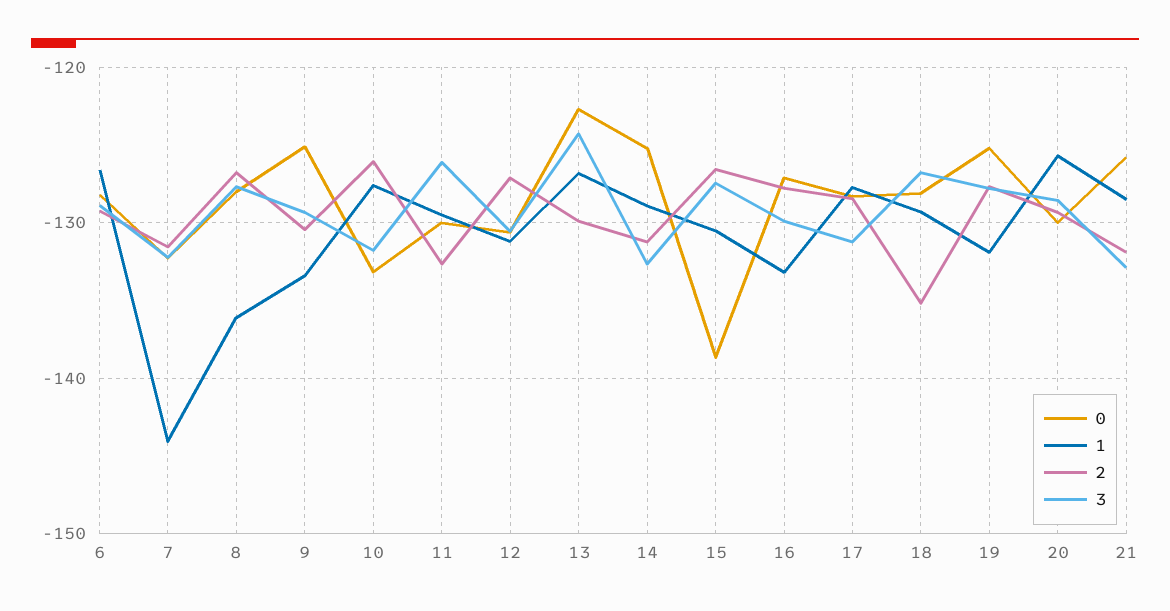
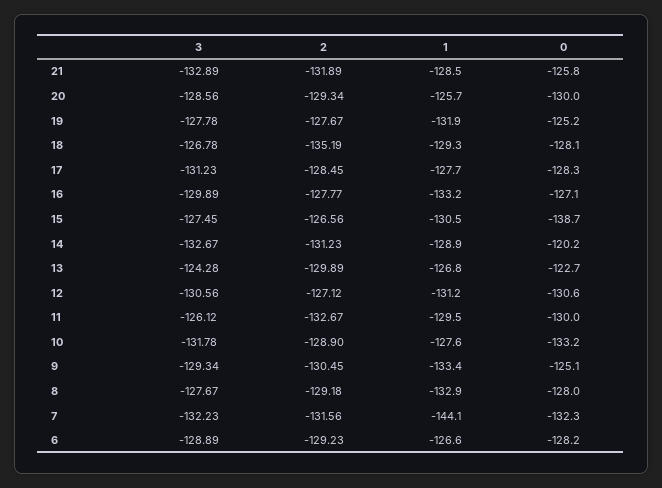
1, 8: -136 -> -132.9
2, 8: -127 -> -129.18
2, 10: -126 -> -128.9
0, 14: -125 -> -120.2

